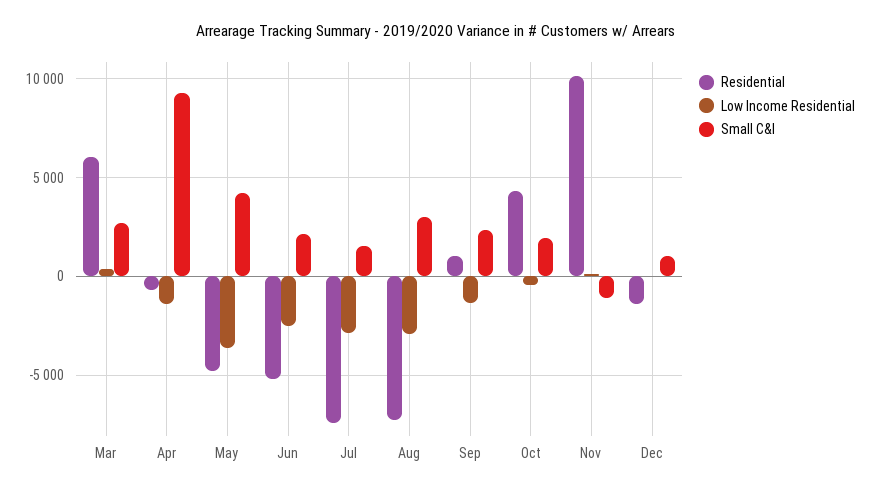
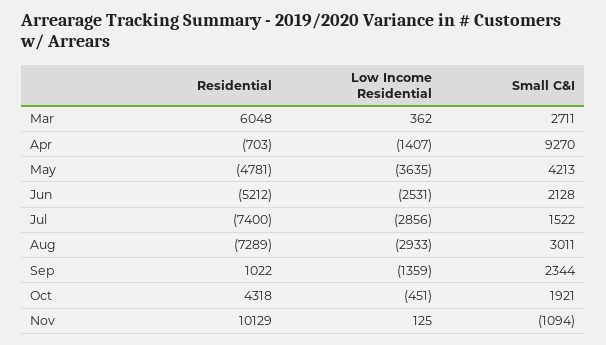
Residential, Dec: -1500 -> none
Low Income Residential, Dec: 0 -> none
Small C&I, Dec: 1000 -> none

